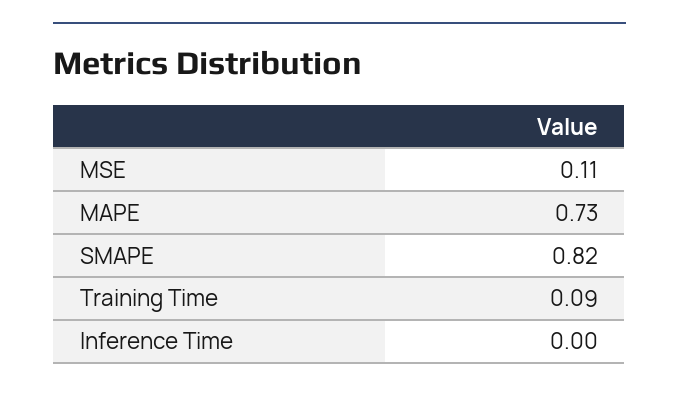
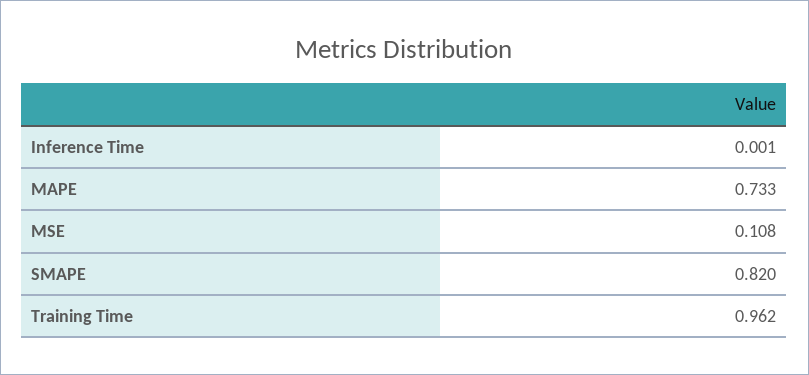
Training Time: 0.09 -> 0.962

